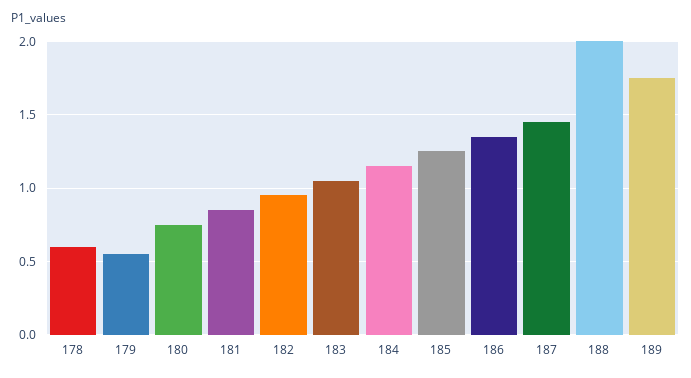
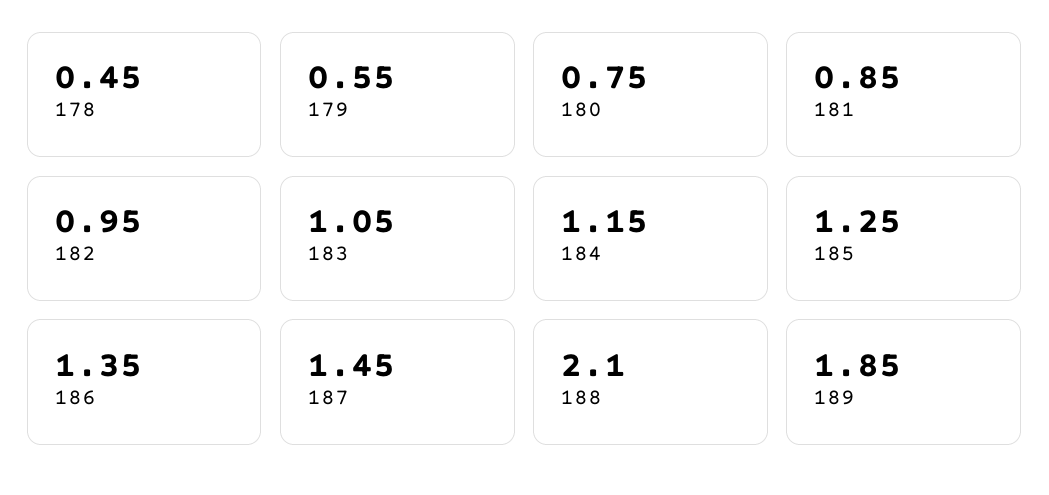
178: 0.6 -> 0.45
188: 2 -> 2.1
189: 1.75 -> 1.85

